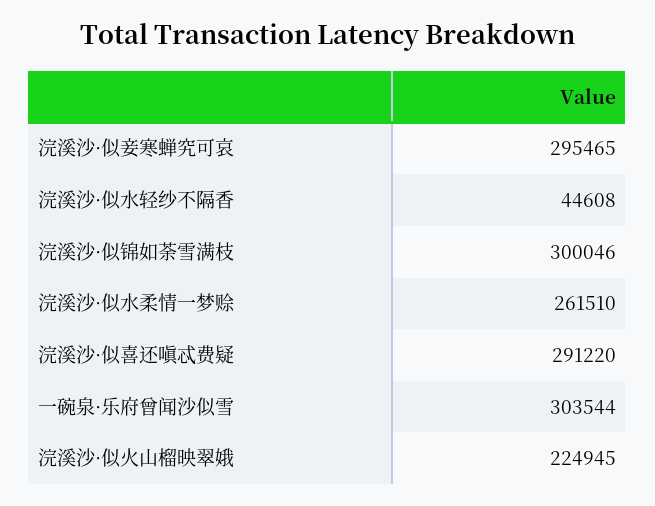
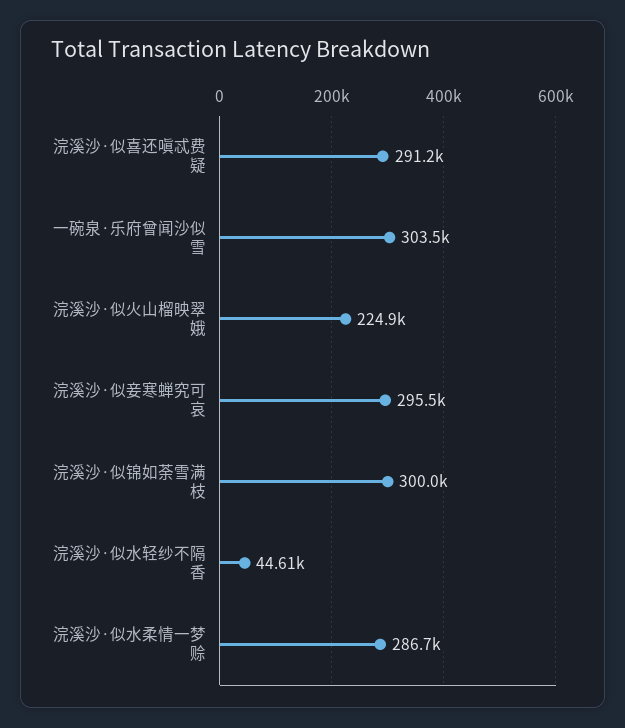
浣溪沙·似水柔情一梦赊: 261510 -> 286700

